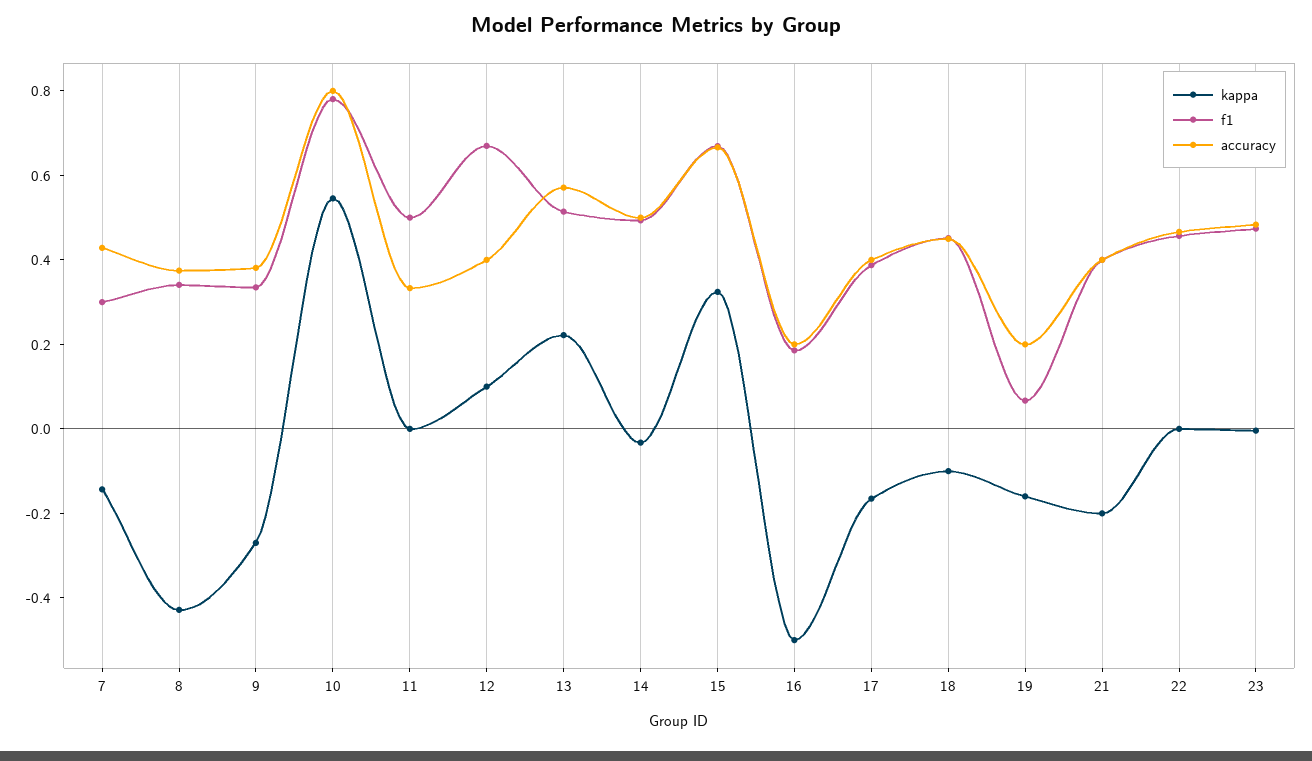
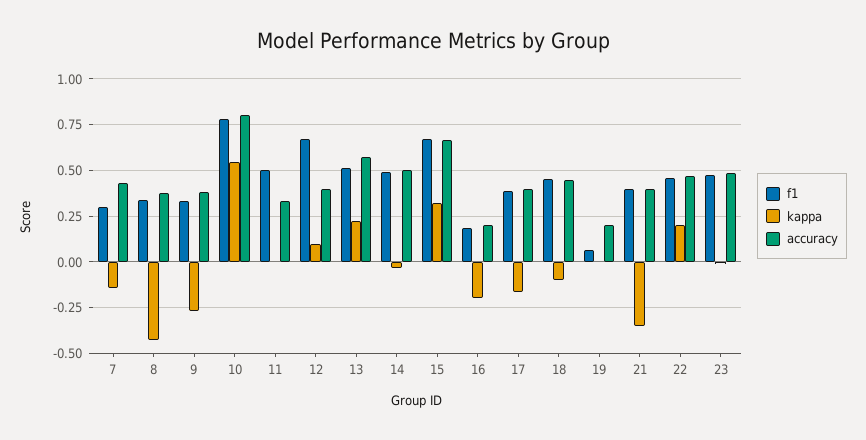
kappa, 16: -0.5 -> -0.2
kappa, 19: -0.15 -> 0
kappa, 21: -0.2 -> -0.35
kappa, 22: 0 -> 0.2

